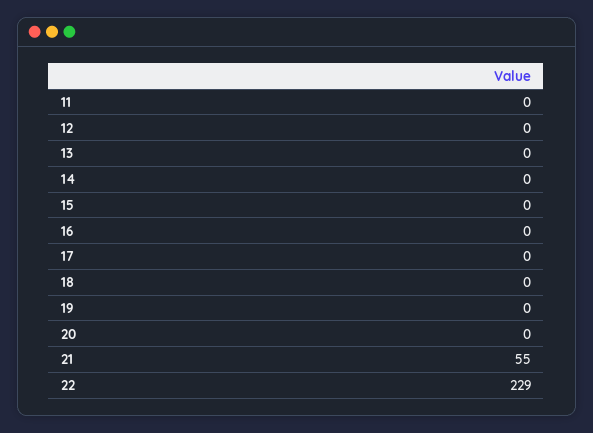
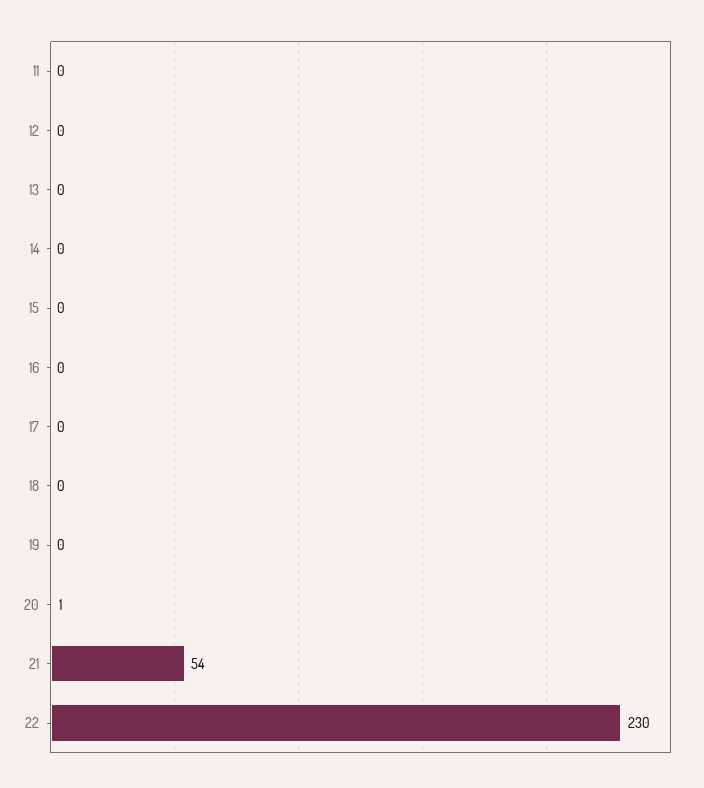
20: 0 -> 1
21: 55 -> 54
22: 229 -> 230

